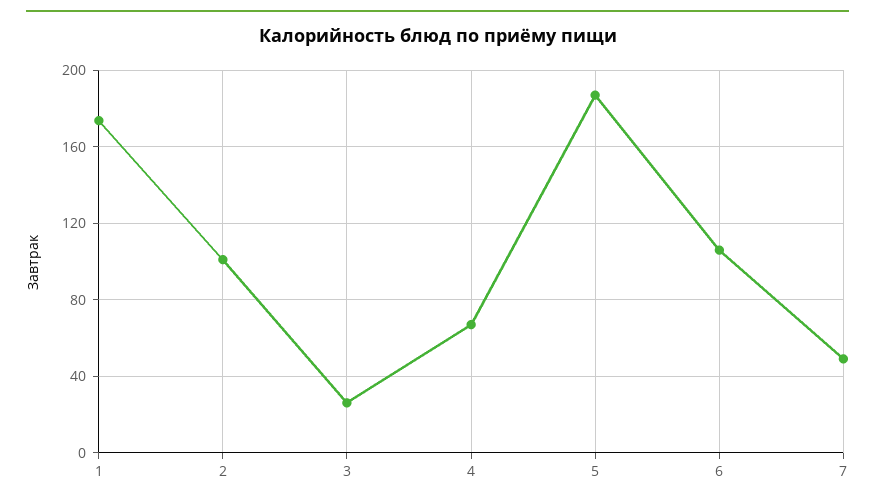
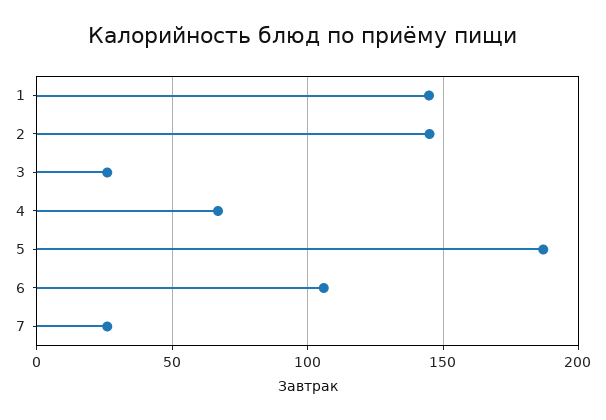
1: 175 -> 145
2: 100 -> 145
7: 50 -> 25

